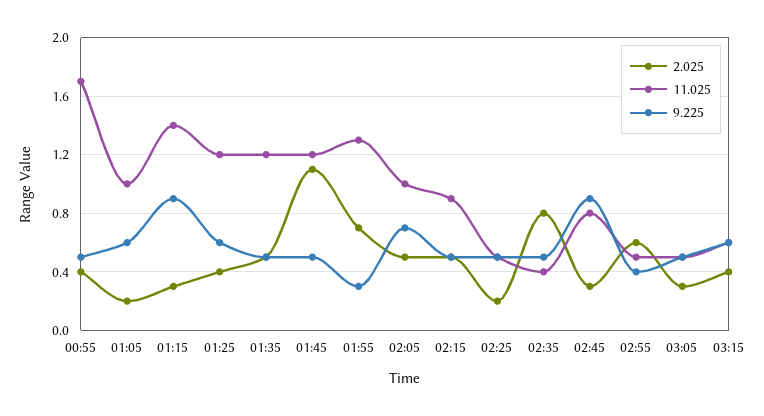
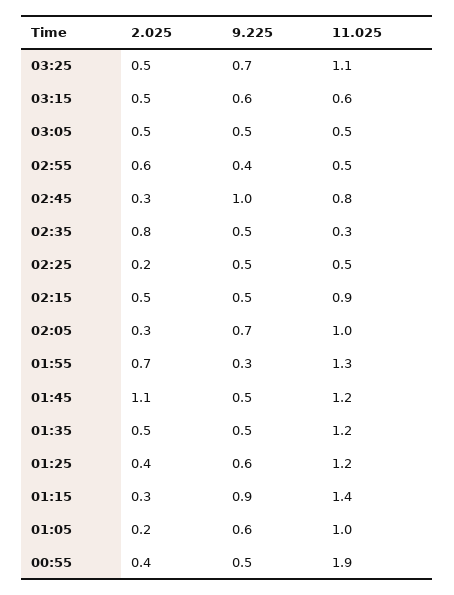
11.025, 00:55: 1.7 -> 1.9
2.025, 02:05: 0.5 -> 0.3
11.025, 02:35: 0.4 -> 0.3
9.225, 02:45: 0.9 -> 1
2.025, 03:05: 0.3 -> 0.5
2.025, 03:15: 0.4 -> 0.5
2.025, 03:25: none -> 0.5
9.225, 03:25: none -> 0.7
11.025, 03:25: none -> 1.1

